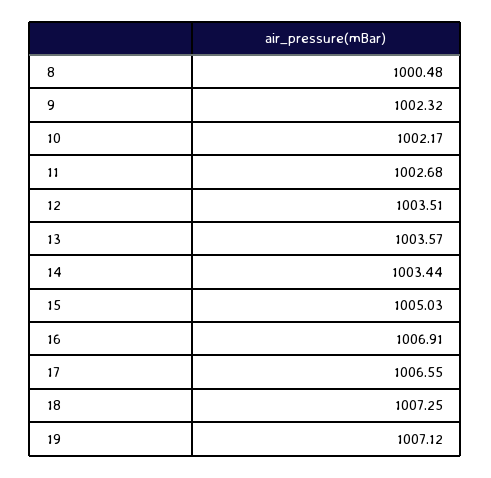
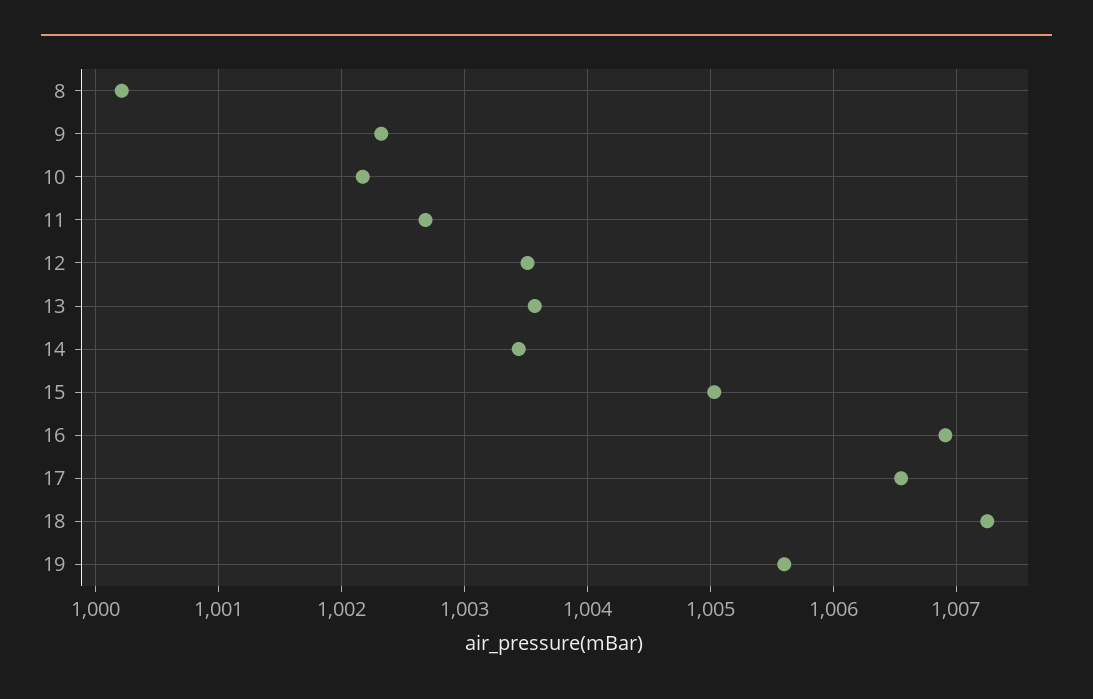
8: 1000.48 -> 1000.2
19: 1007.12 -> 1005.6

